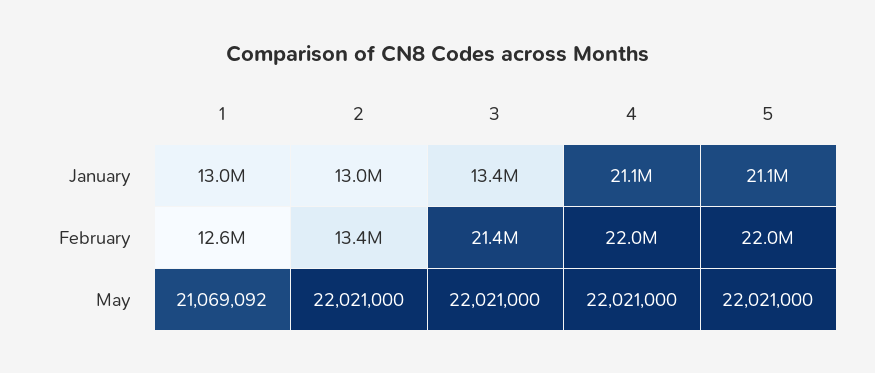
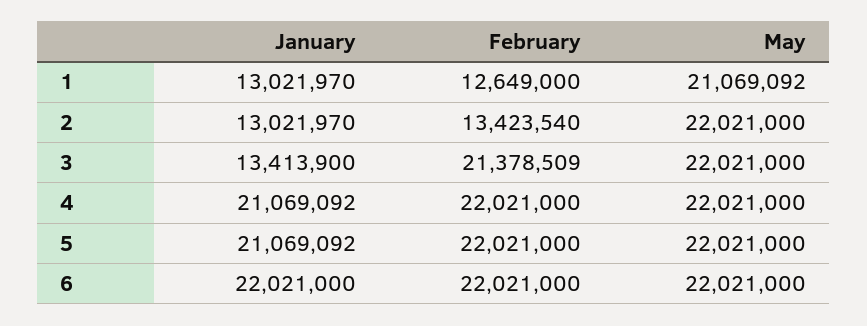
6, January: none -> 22021000
6, February: none -> 22021000
6, May: none -> 22021000

